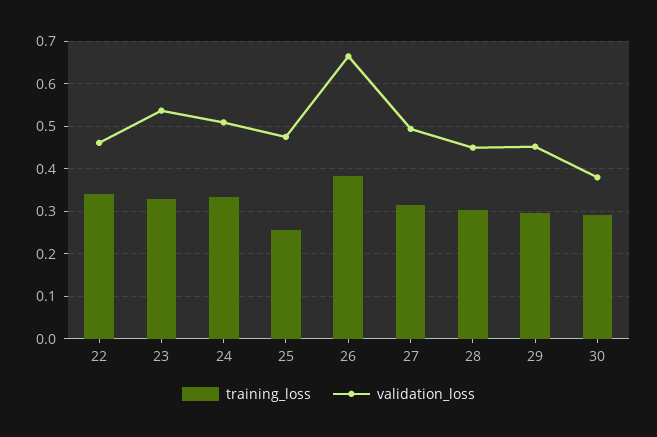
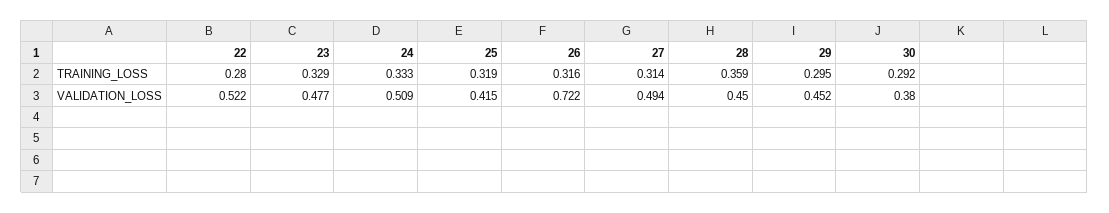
training_loss, 22: 0.34 -> 0.28
validation_loss, 22: 0.46 -> 0.522
validation_loss, 23: 0.54 -> 0.477
training_loss, 25: 0.26 -> 0.319
validation_loss, 25: 0.48 -> 0.415
training_loss, 26: 0.38 -> 0.316
validation_loss, 26: 0.66 -> 0.722
training_loss, 28: 0.3 -> 0.359

